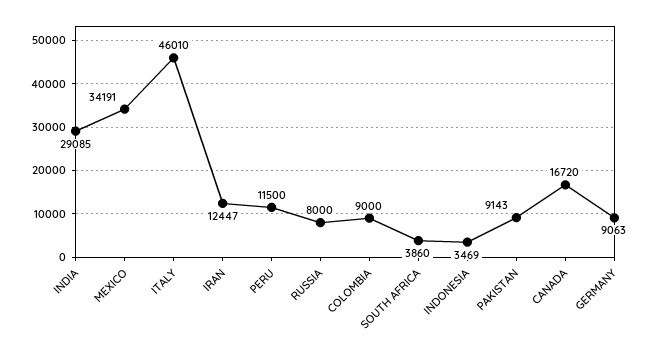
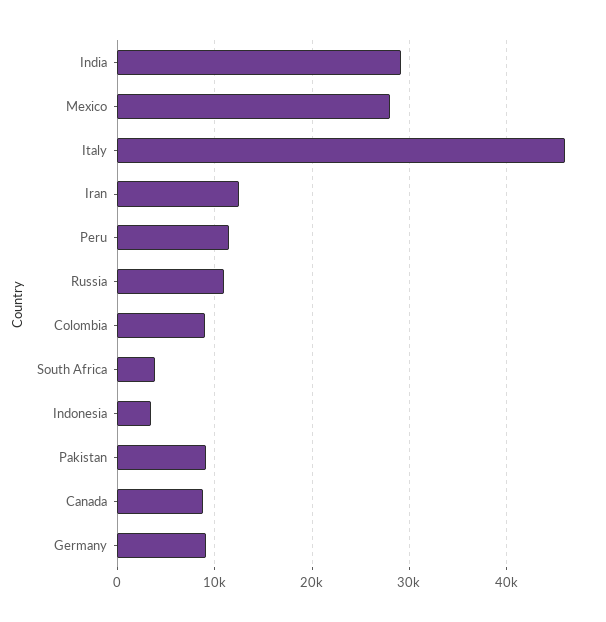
MEXICO: 34191 -> 28000
RUSSIA: 8000 -> 11000
CANADA: 16720 -> 9000

